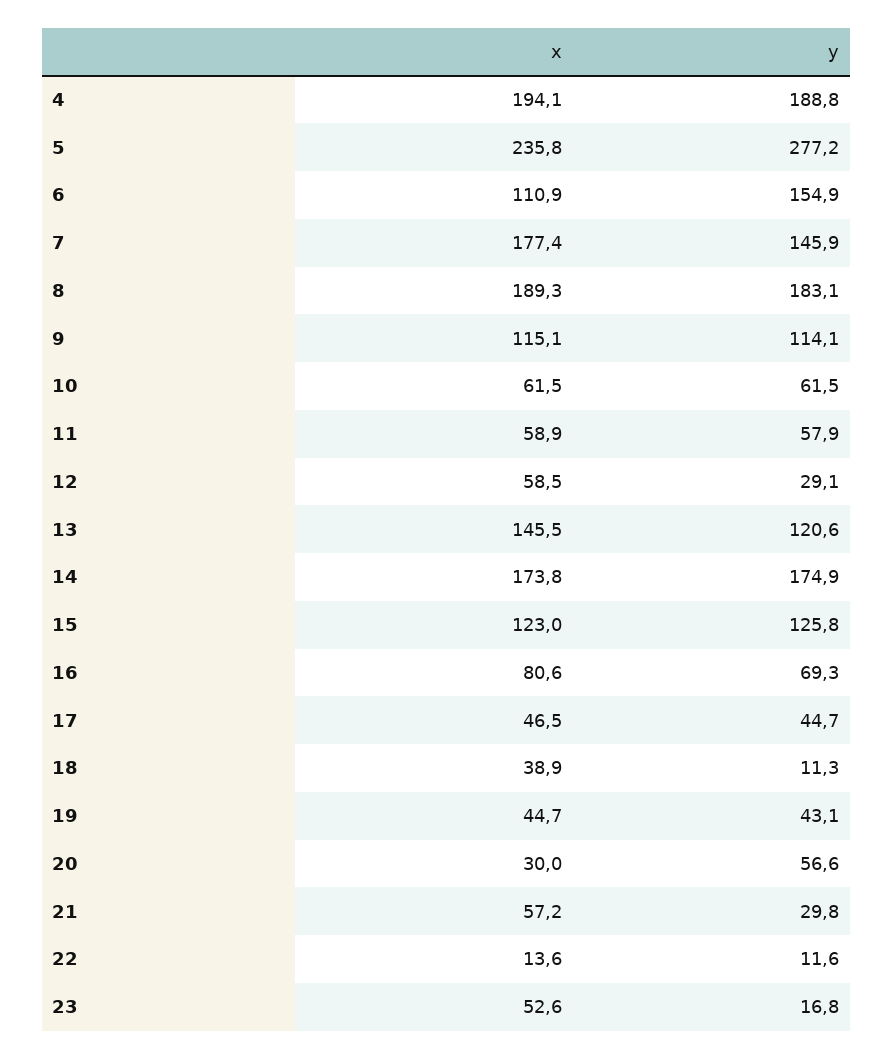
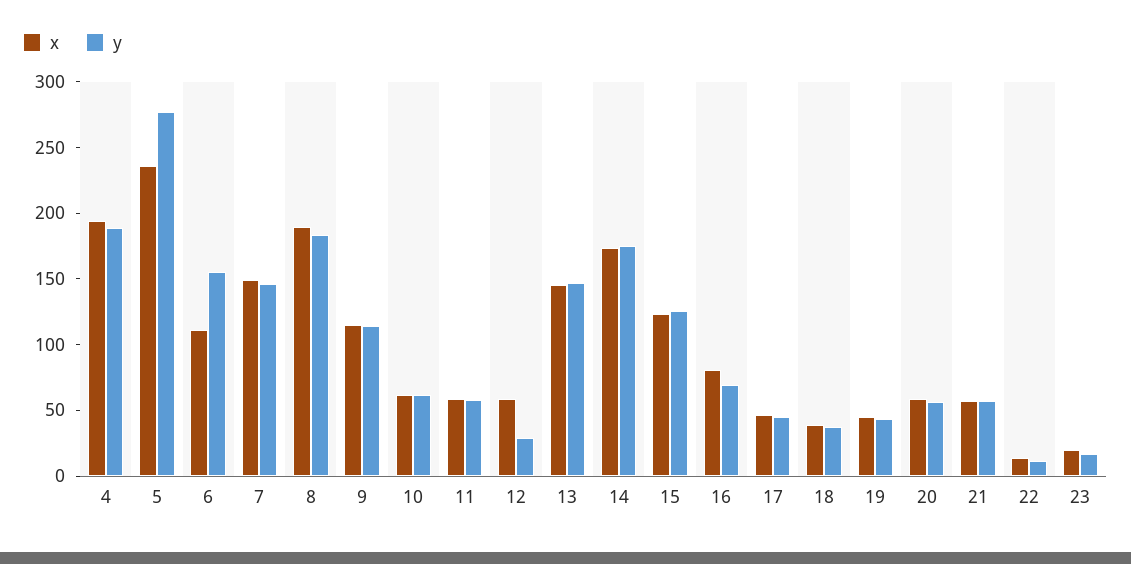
x, 7: 177.4 -> 150
y, 13: 120.6 -> 150
y, 18: 11.3 -> 40
x, 20: 30 -> 60
y, 21: 29.8 -> 60
x, 23: 52.6 -> 20

